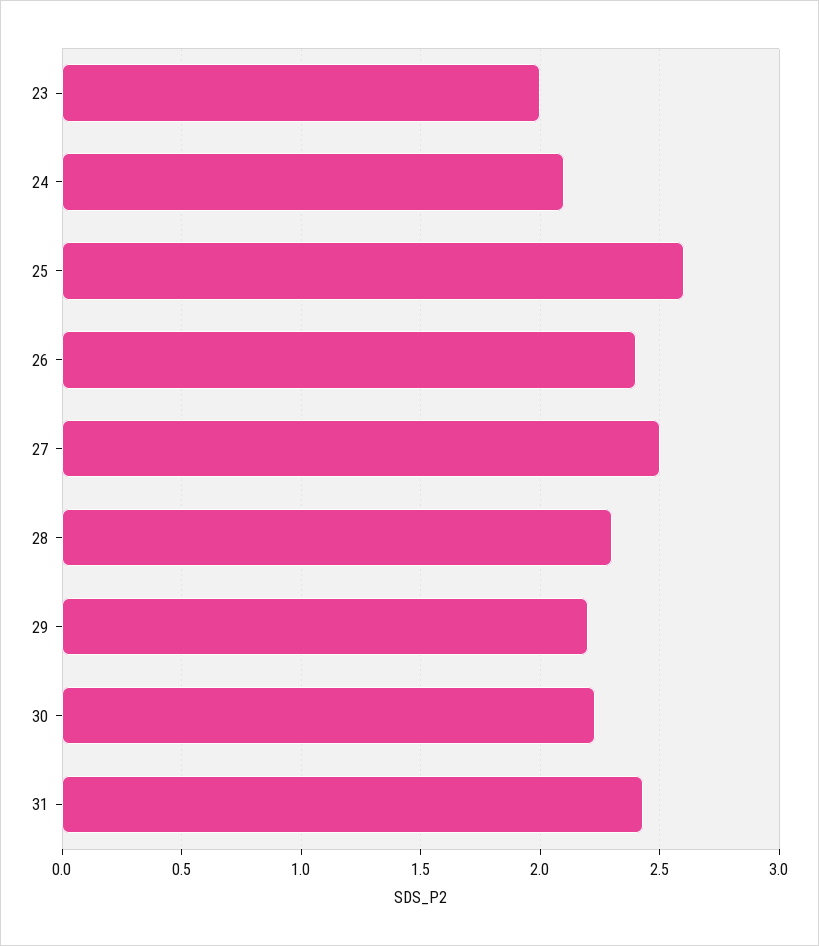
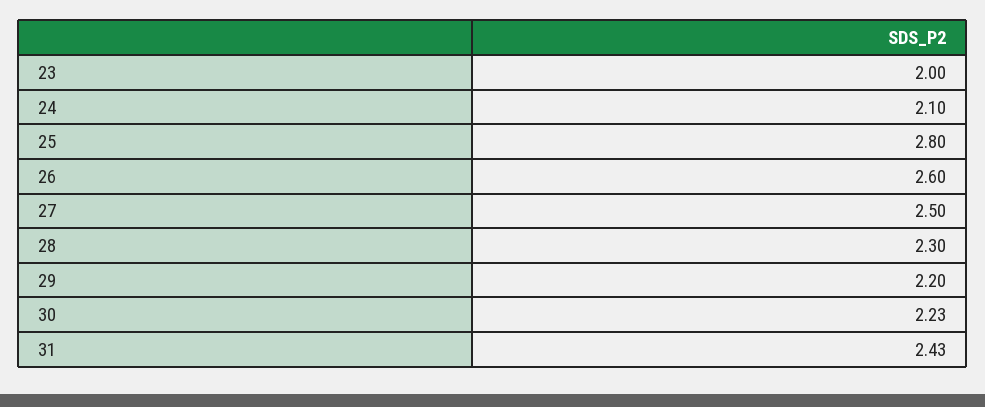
25: 2.6 -> 2.8
26: 2.4 -> 2.6

